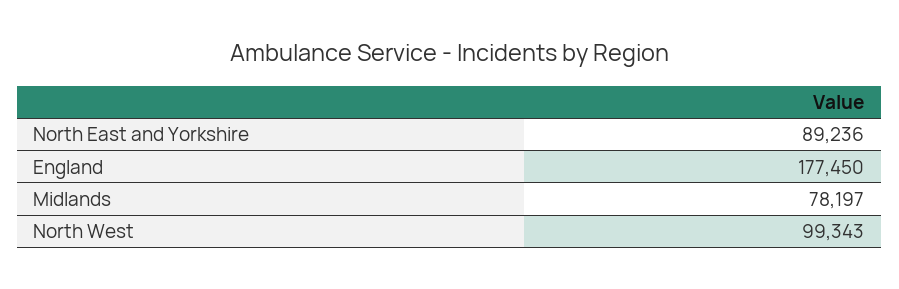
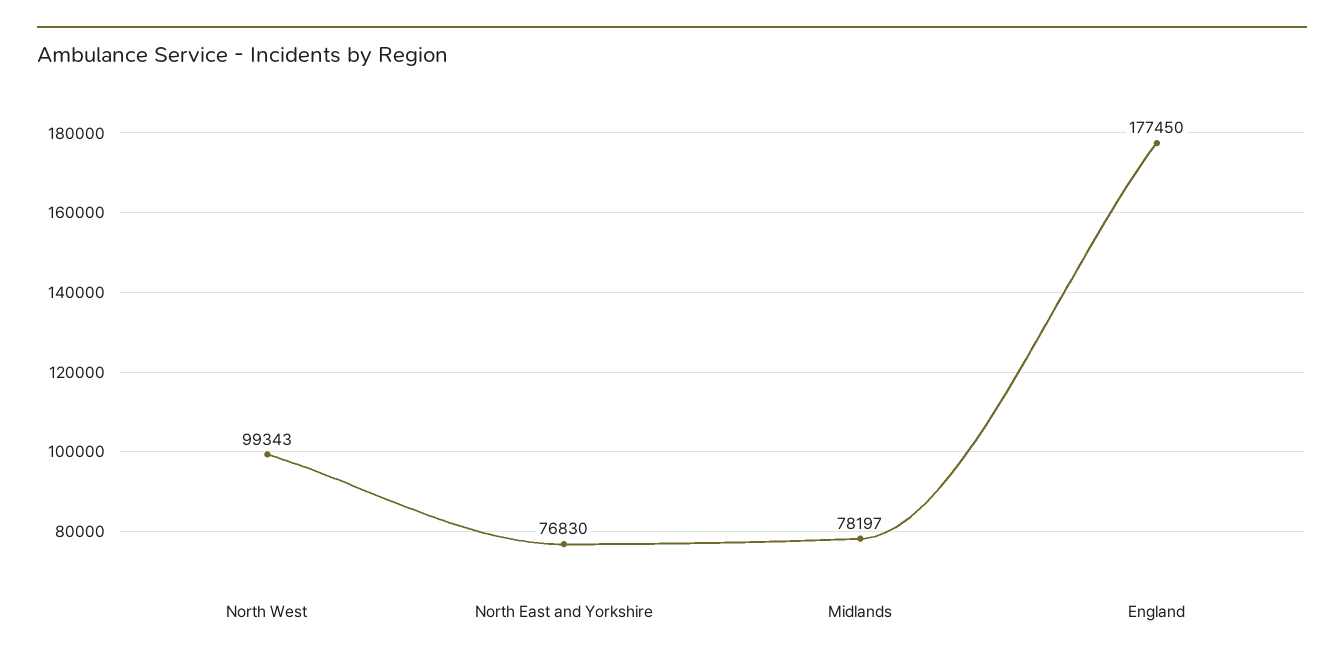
North East and Yorkshire: 89236 -> 76830

